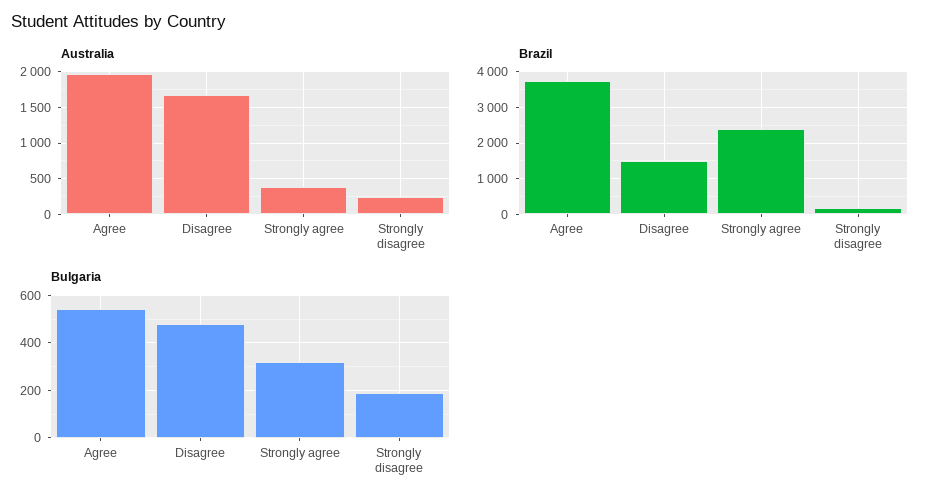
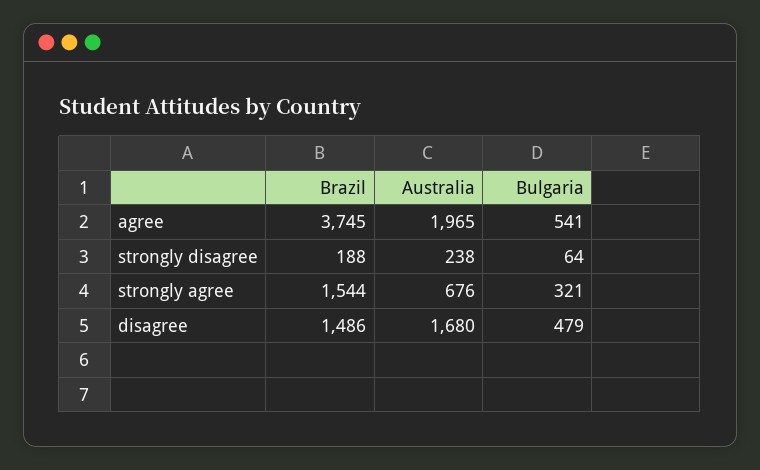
Australia, Strongly agree: 400 -> 676
Brazil, Strongly agree: 2400 -> 1544
Bulgaria, Strongly disagree: 200 -> 64

